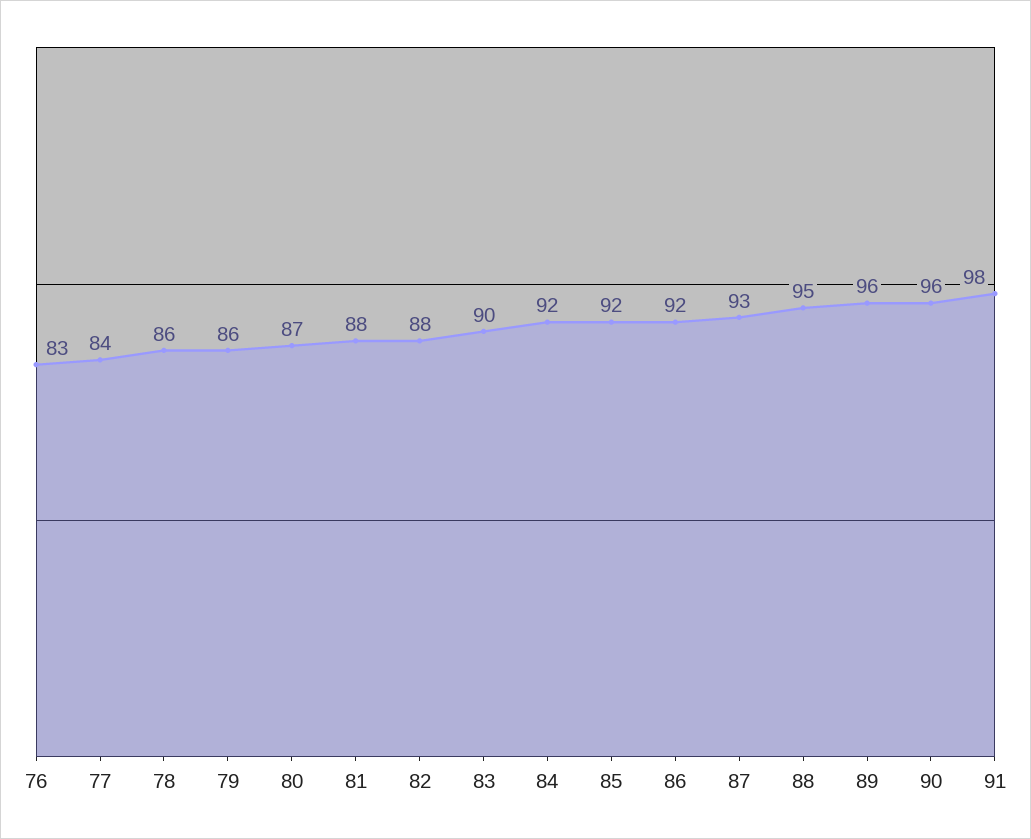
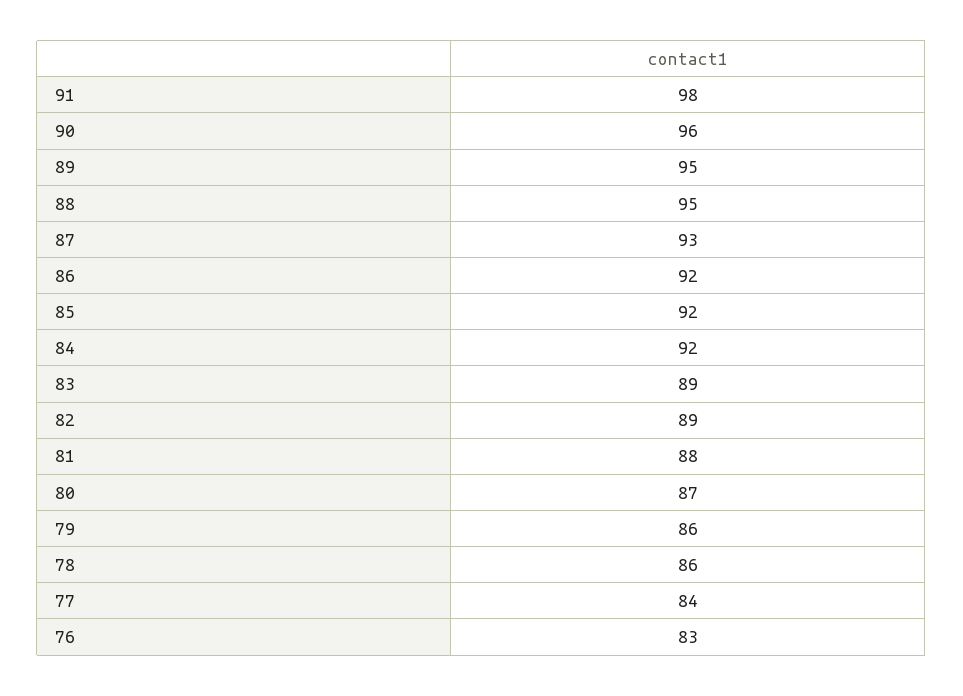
82: 88 -> 89
83: 90 -> 89
89: 96 -> 95

